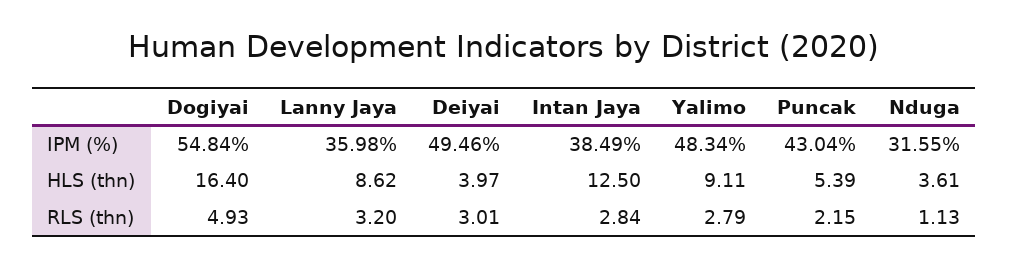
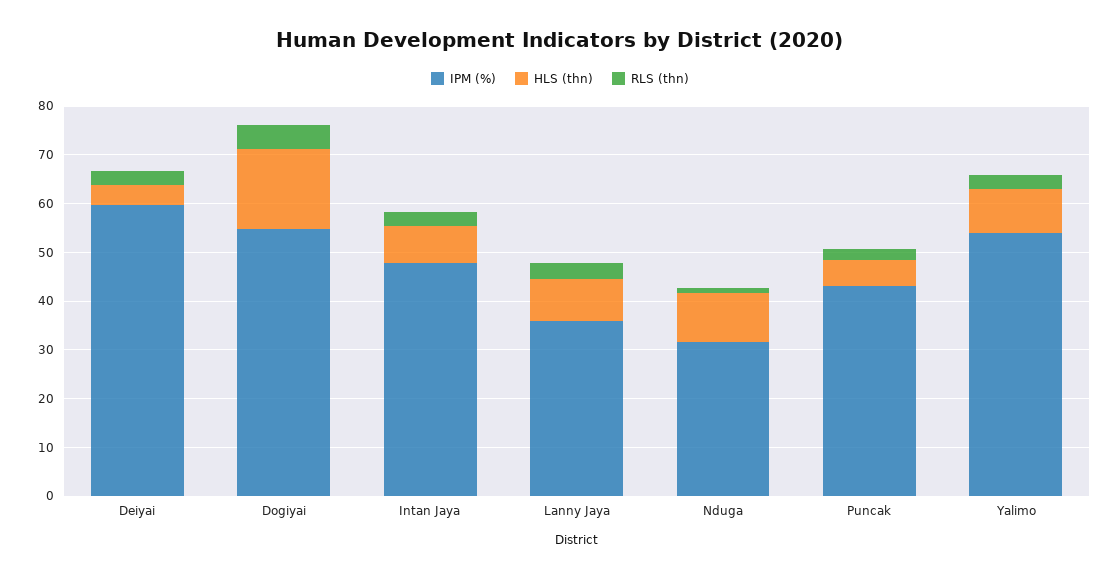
IPM (%), Deiyai: 49.46 -> 60
IPM (%), Intan Jaya: 38.49 -> 48
IPM (%), Yalimo: 48.34 -> 54
HLS (thn), Intan Jaya: 12.5 -> 8
HLS (thn), Nduga: 3.61 -> 10

